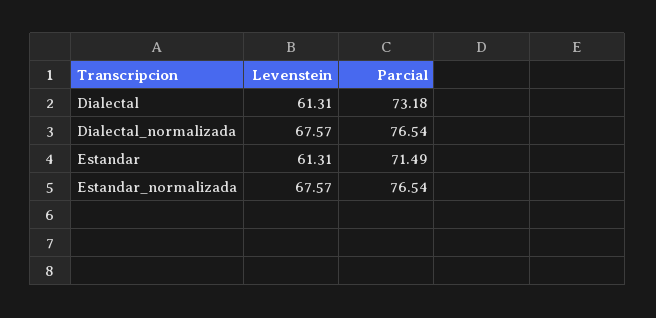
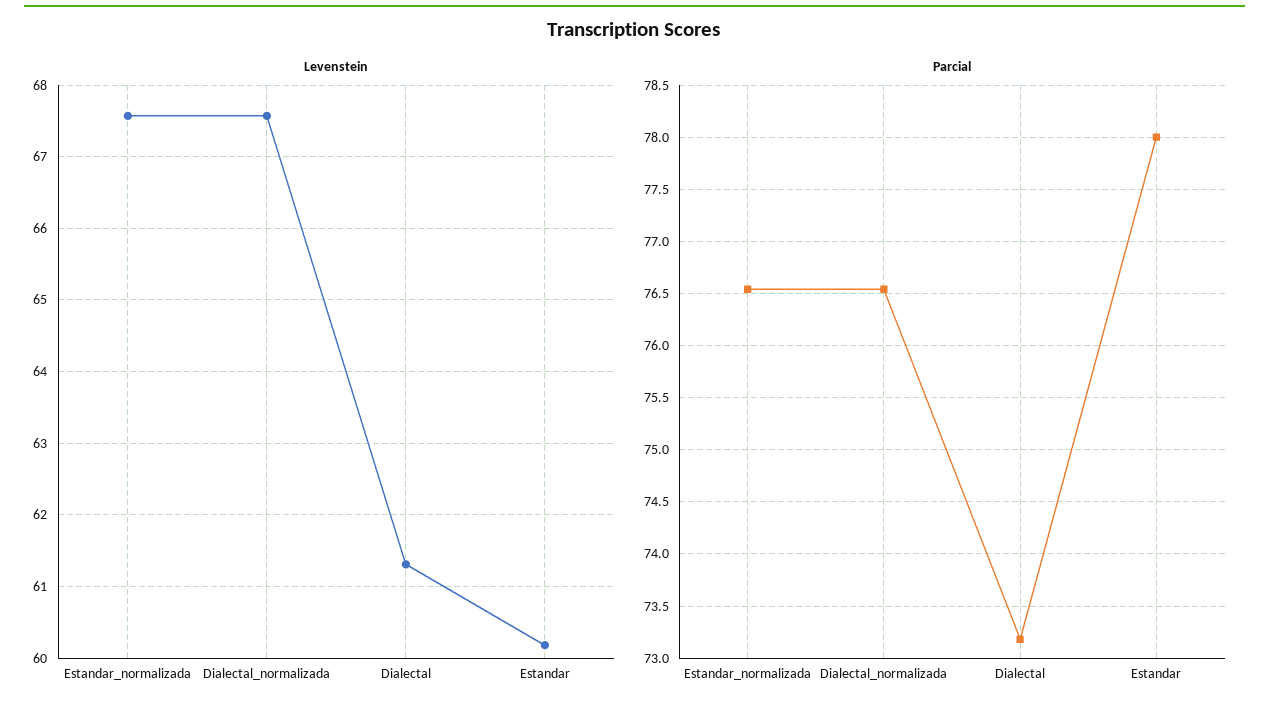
Levenstein, Estandar: 61.31 -> 60.2
Parcial, Estandar: 71.49 -> 78

